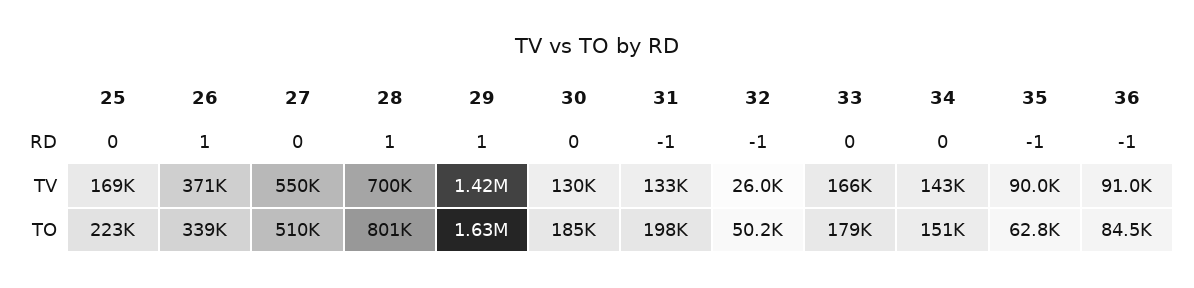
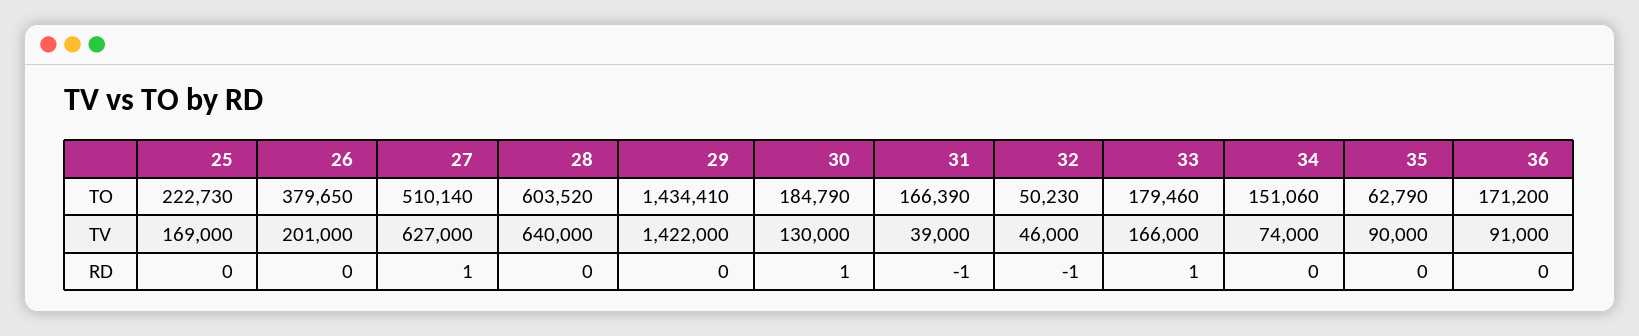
26, RD: 1 -> 0
27, RD: 0 -> 1
28, RD: 1 -> 0
29, RD: 1 -> 0
30, RD: 0 -> 1
33, RD: 0 -> 1
35, RD: -1 -> 0
36, RD: -1 -> 0
26, TV: 371000 -> 201000
27, TV: 550000 -> 627000
28, TV: 700000 -> 640000
31, TV: 133000 -> 39000
32, TV: 26000 -> 46000
34, TV: 143000 -> 74000
26, TO: 339000 -> 379650
28, TO: 801000 -> 603520
29, TO: 1630000 -> 1434410
31, TO: 198000 -> 166390
36, TO: 84500 -> 171200

